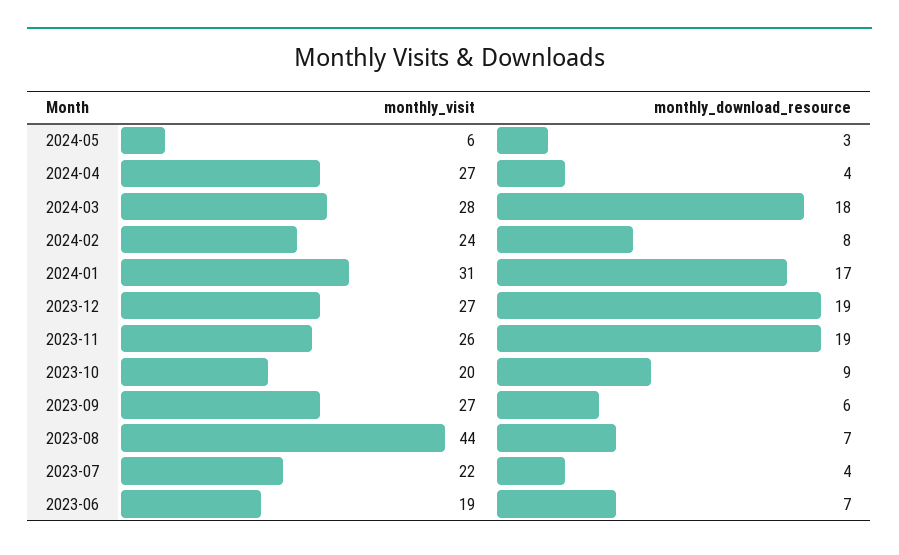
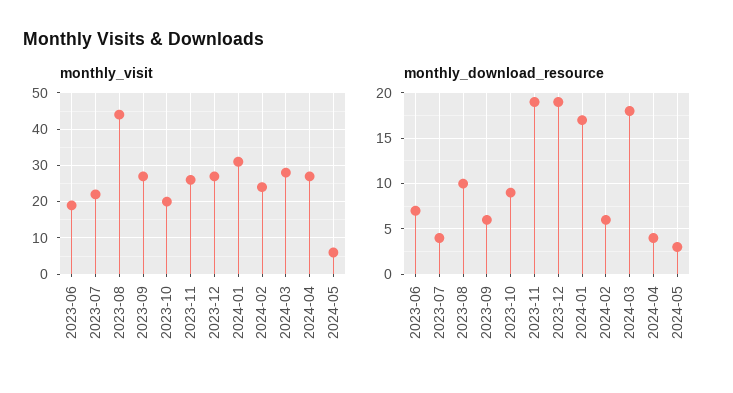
monthly_download_resource, 2024-02: 8 -> 6
monthly_download_resource, 2023-08: 7 -> 10

